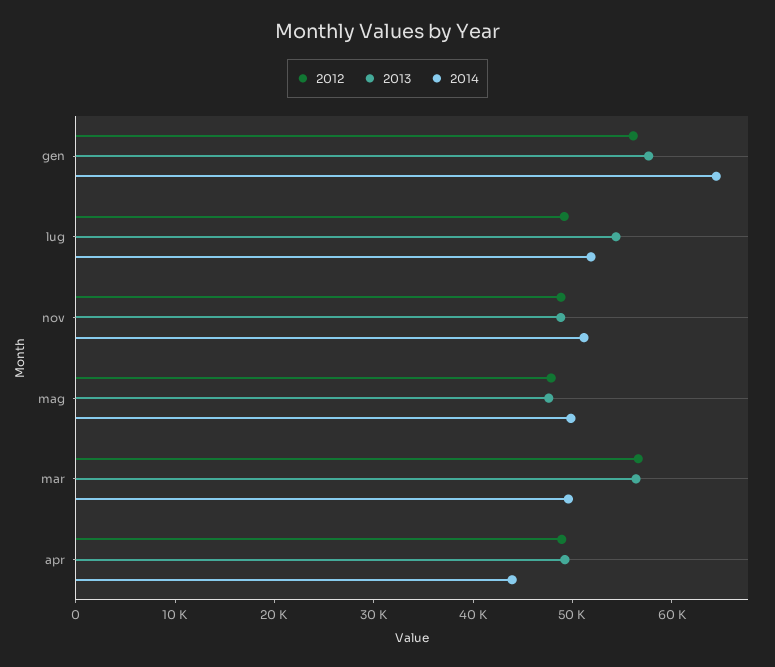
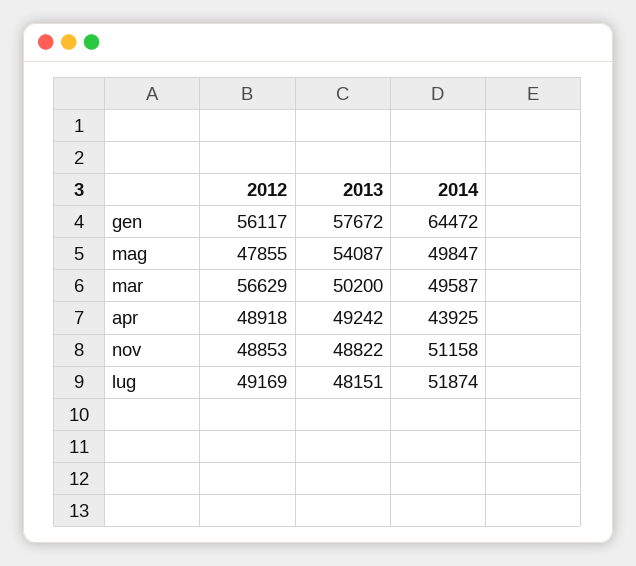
2013, lug: 54000 -> 48151
2013, mag: 48000 -> 54087
2013, mar: 56000 -> 50200

